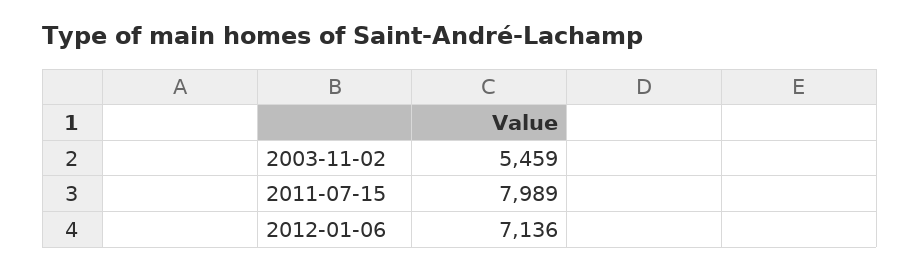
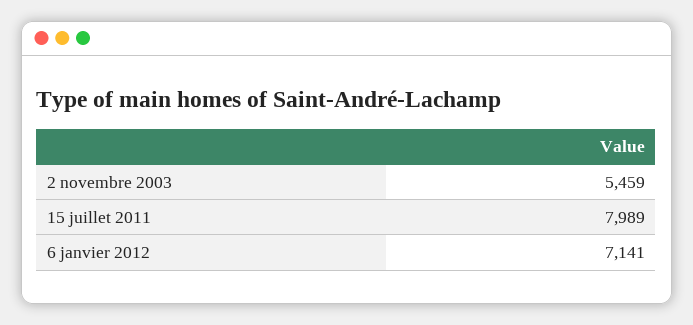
2012-01-06: 7136 -> 7141

